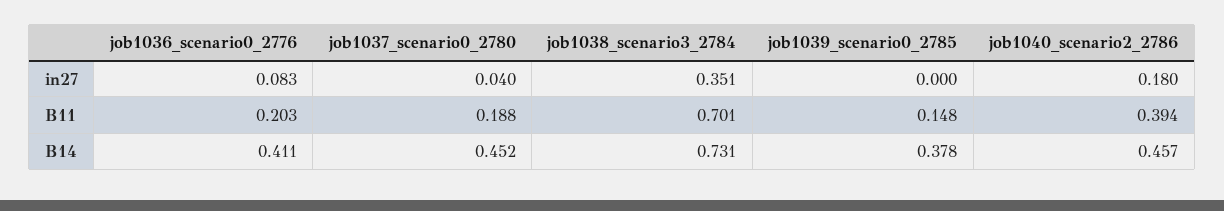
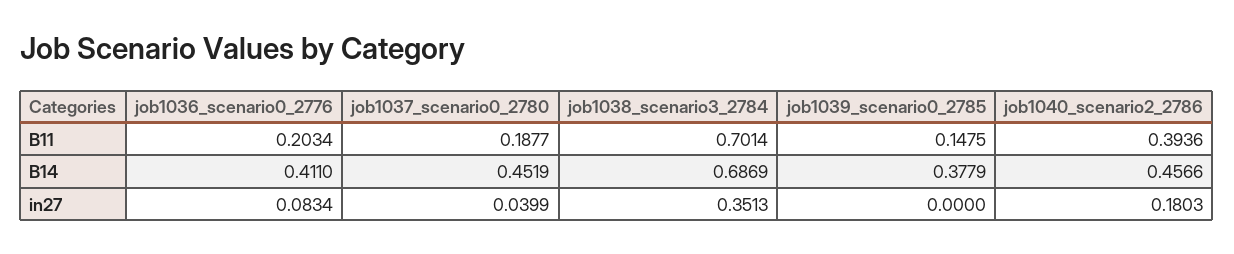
job1038_scenario3_2784, B14: 0.731 -> 0.6869

